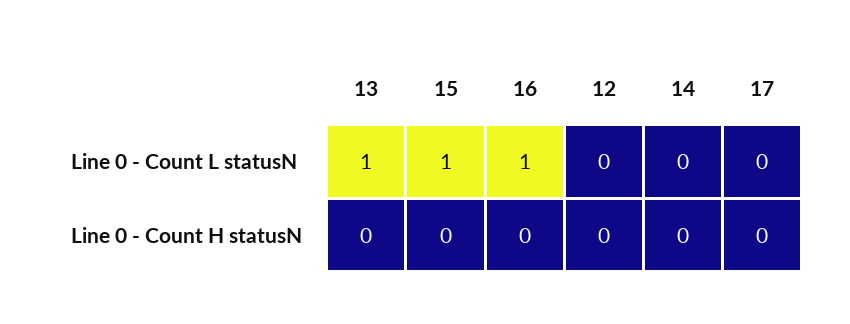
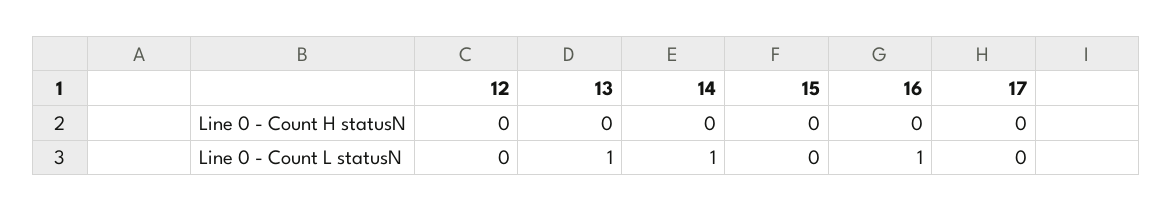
15, Line 0 - Count L statusN: 1 -> 0
14, Line 0 - Count L statusN: 0 -> 1

